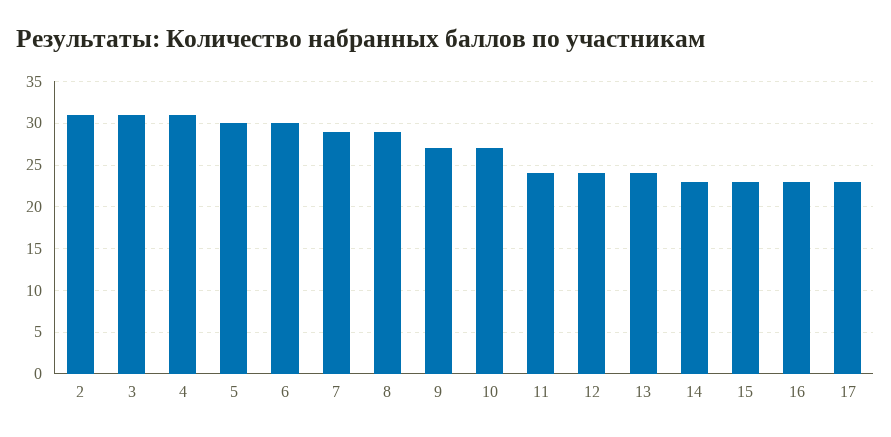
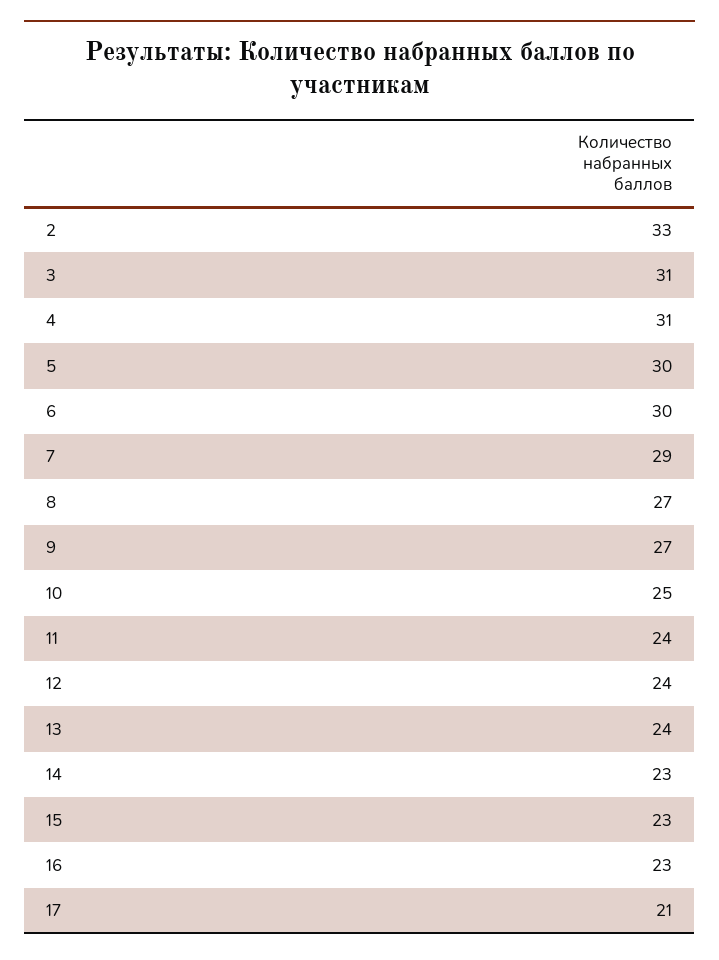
2: 31 -> 33
8: 29 -> 27
10: 27 -> 25
17: 23 -> 21

